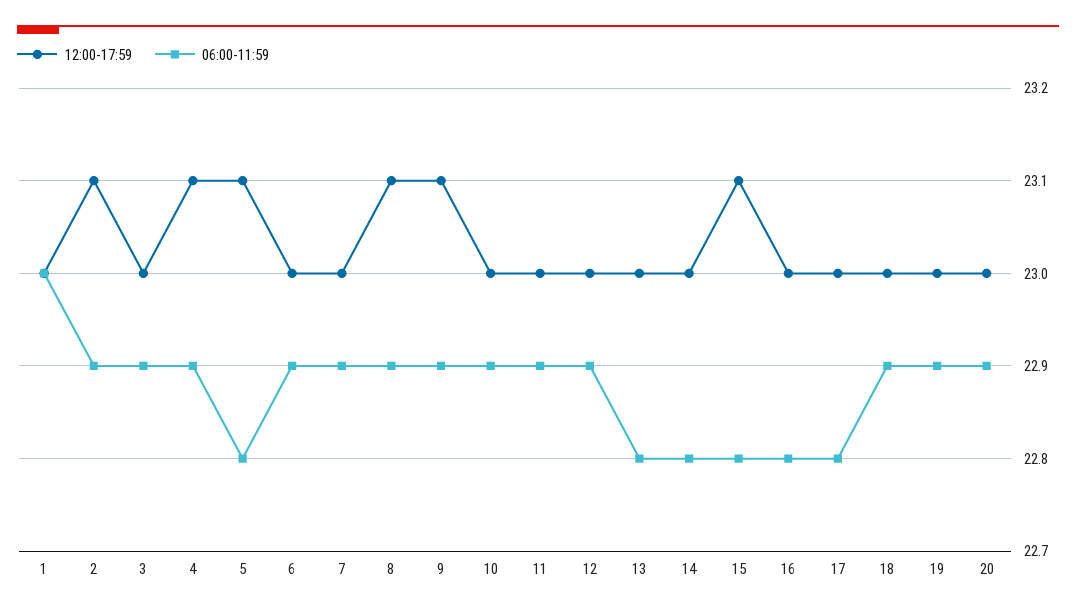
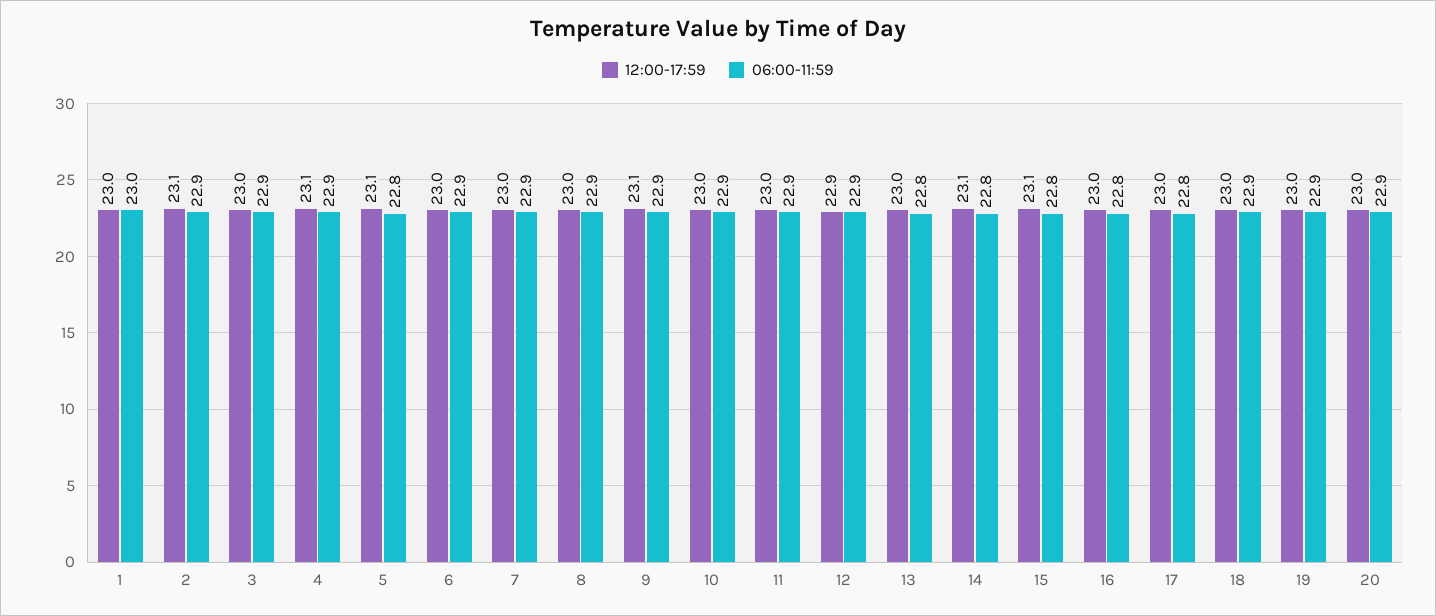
12:00-17:59, 8: 23.1 -> 23
12:00-17:59, 12: 23 -> 22.9
12:00-17:59, 14: 23 -> 23.1

